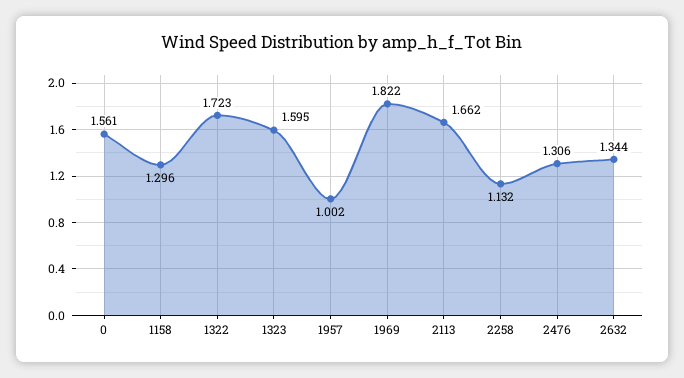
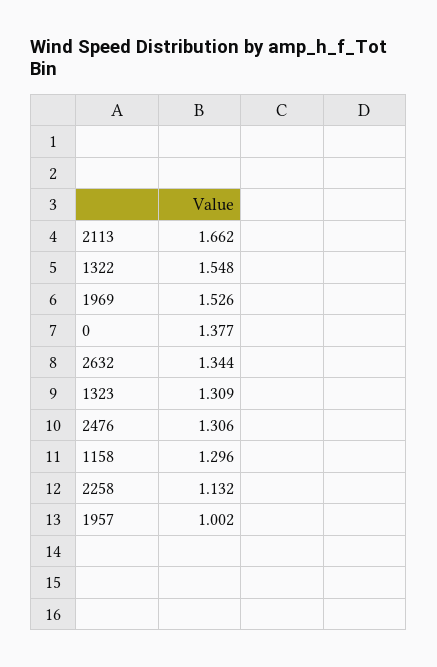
0: 1.561 -> 1.377
1322: 1.723 -> 1.548
1323: 1.595 -> 1.309
1969: 1.822 -> 1.526

